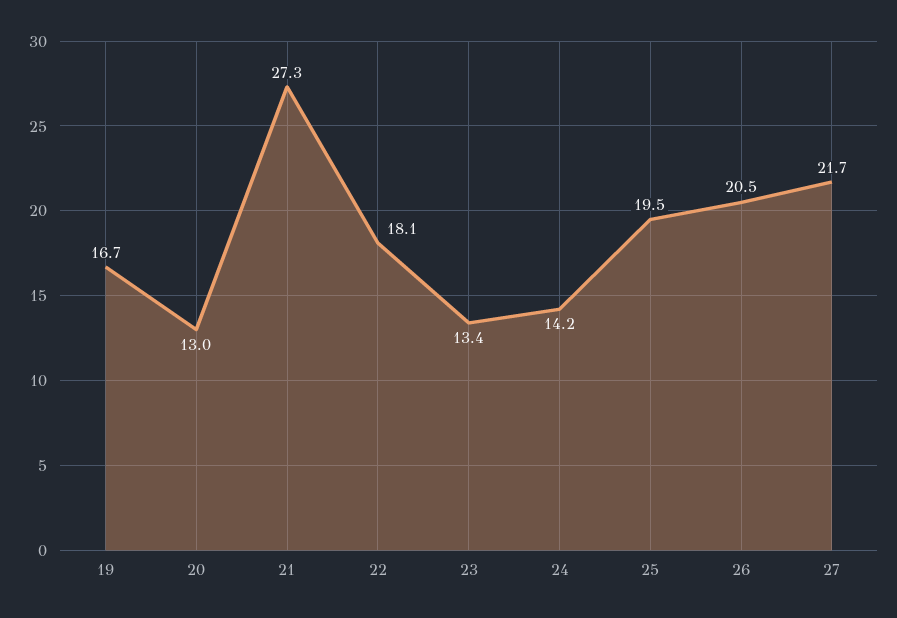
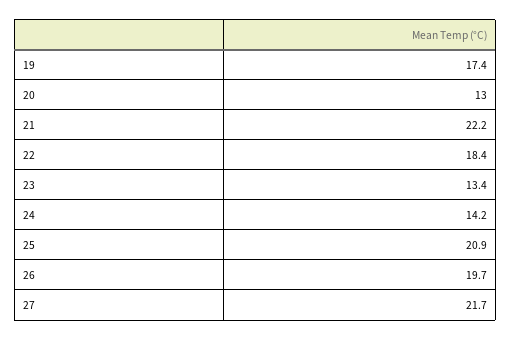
19: 16.7 -> 17.4
21: 27.3 -> 22.2
22: 18.1 -> 18.4
25: 19.5 -> 20.9
26: 20.5 -> 19.7

